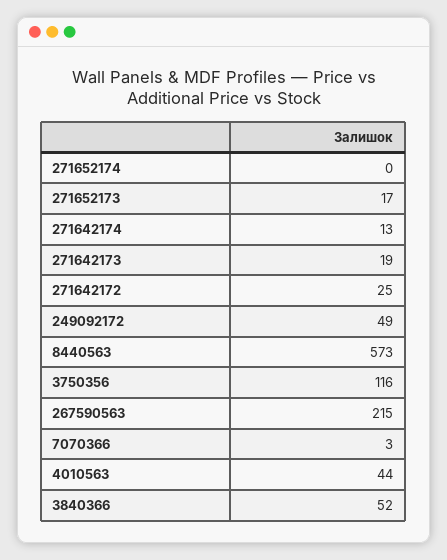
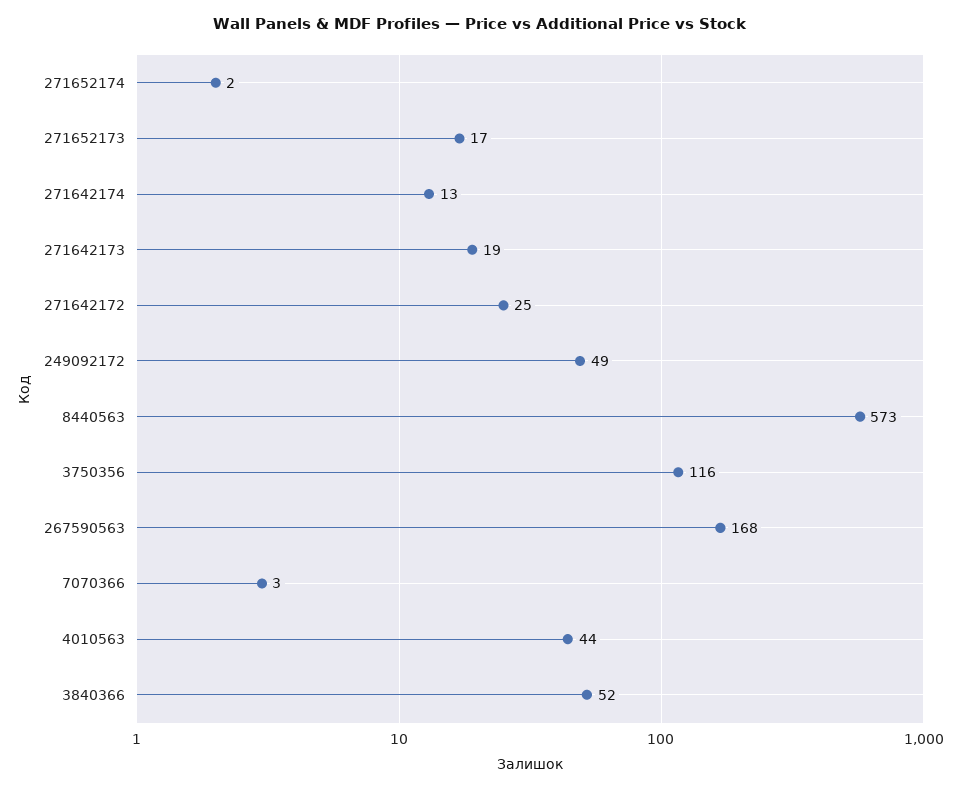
271652174: 0 -> 2
267590563: 215 -> 168

